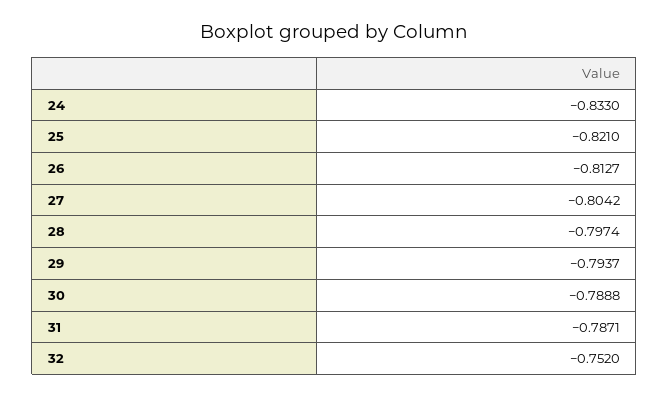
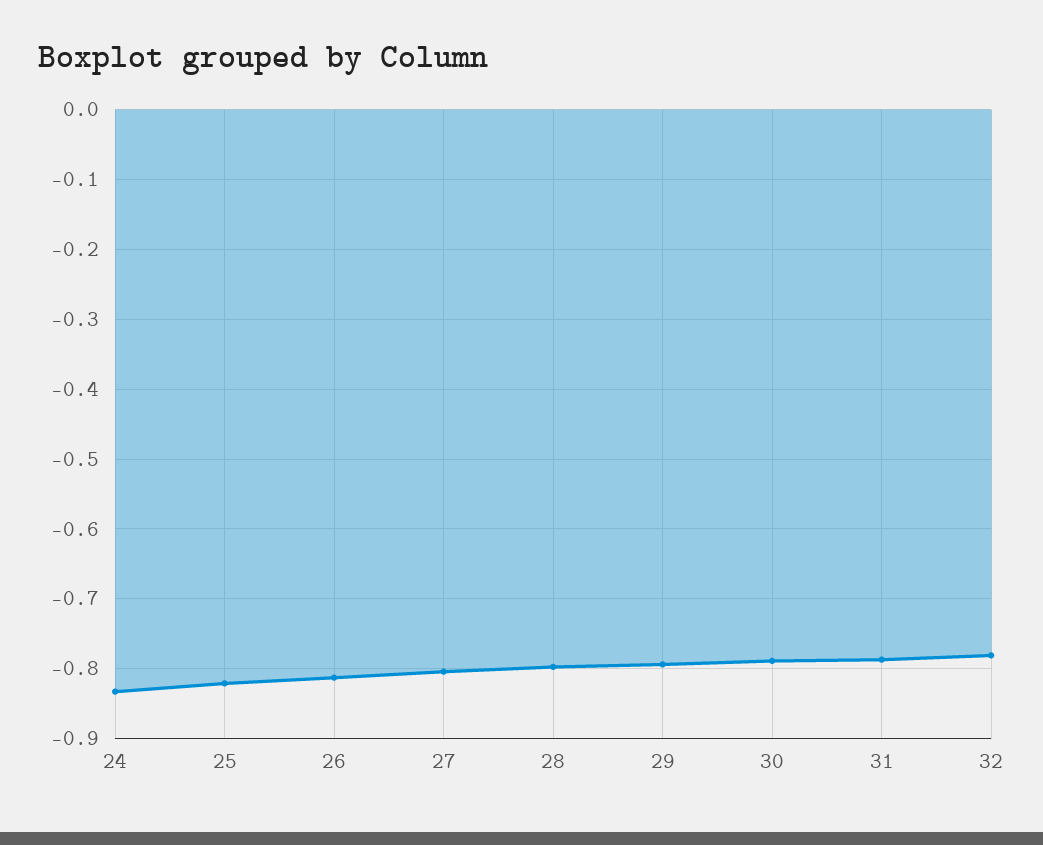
32: -0.752 -> -0.78

